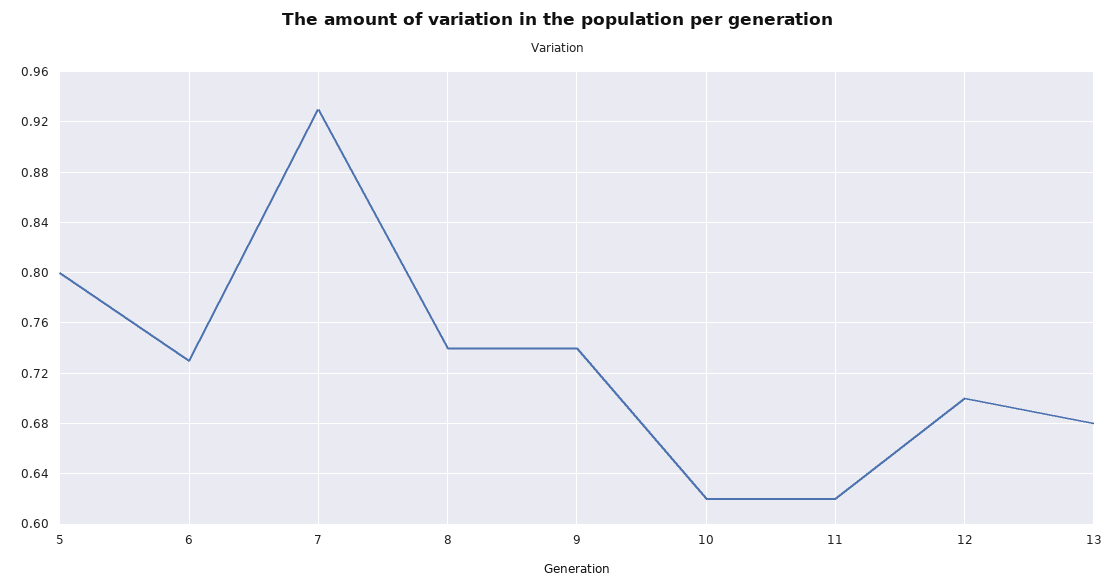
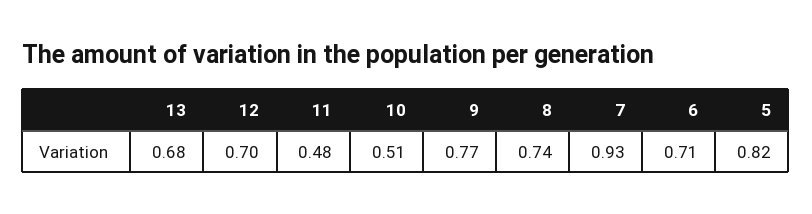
5: 0.8 -> 0.82
6: 0.73 -> 0.71
9: 0.74 -> 0.77
10: 0.62 -> 0.51
11: 0.62 -> 0.48

